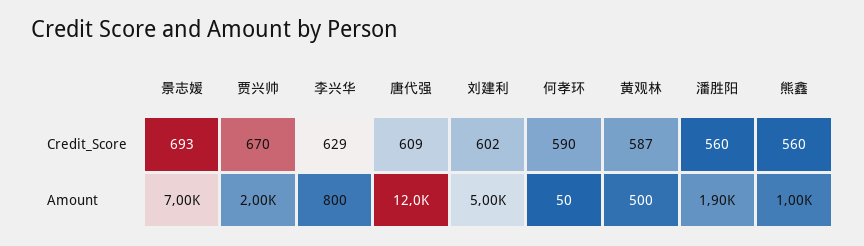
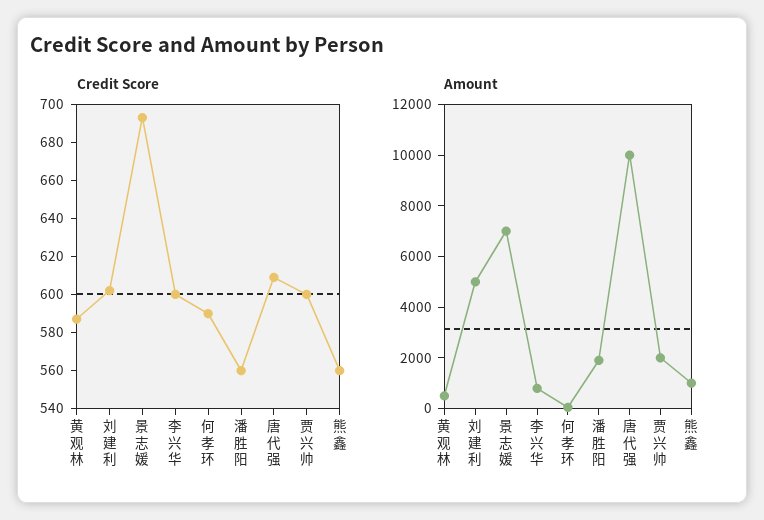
Credit_Score, 贾兴帅: 670 -> 600
Credit_Score, 李兴华: 629 -> 600
Amount, 唐代强: 12000 -> 10000

